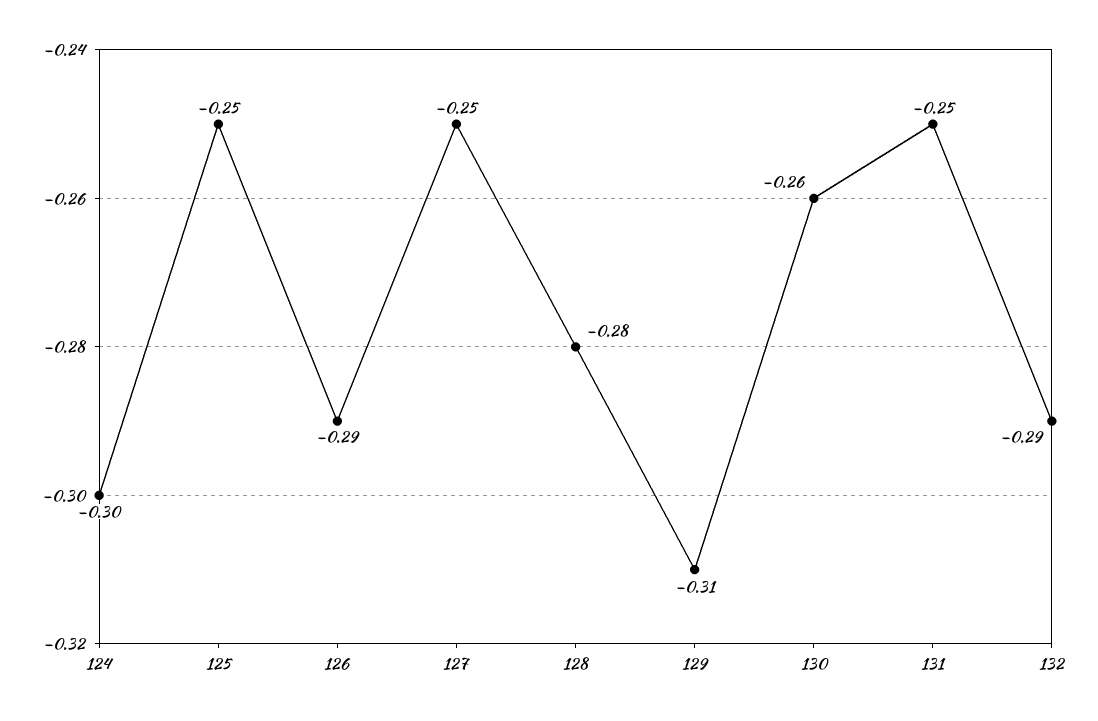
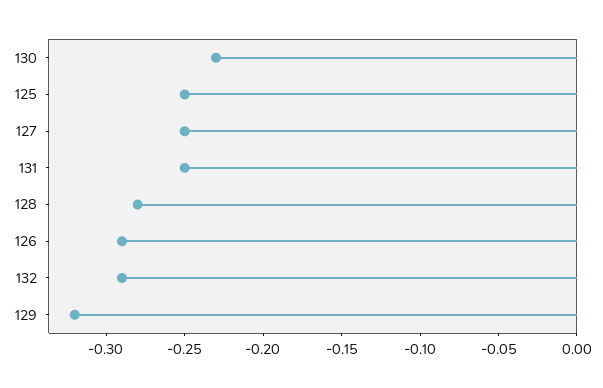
124: -0.3 -> none
129: -0.31 -> -0.32
130: -0.26 -> -0.23

